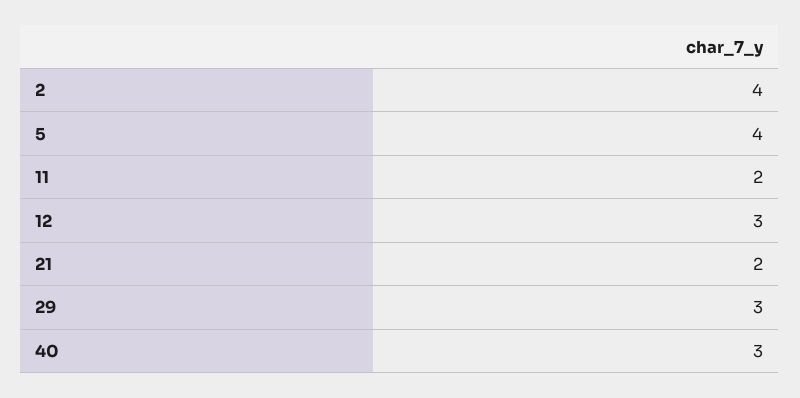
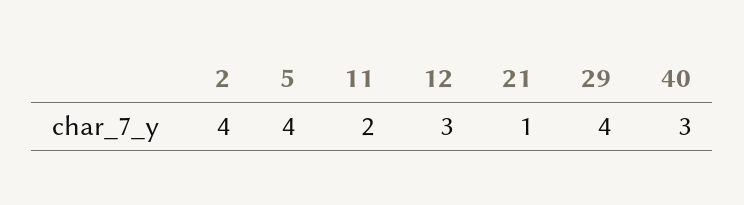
21: 2 -> 1
29: 3 -> 4

